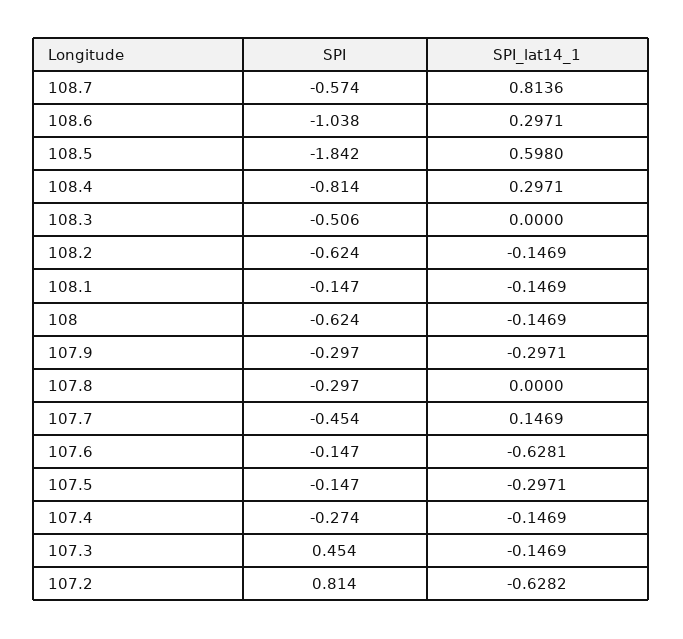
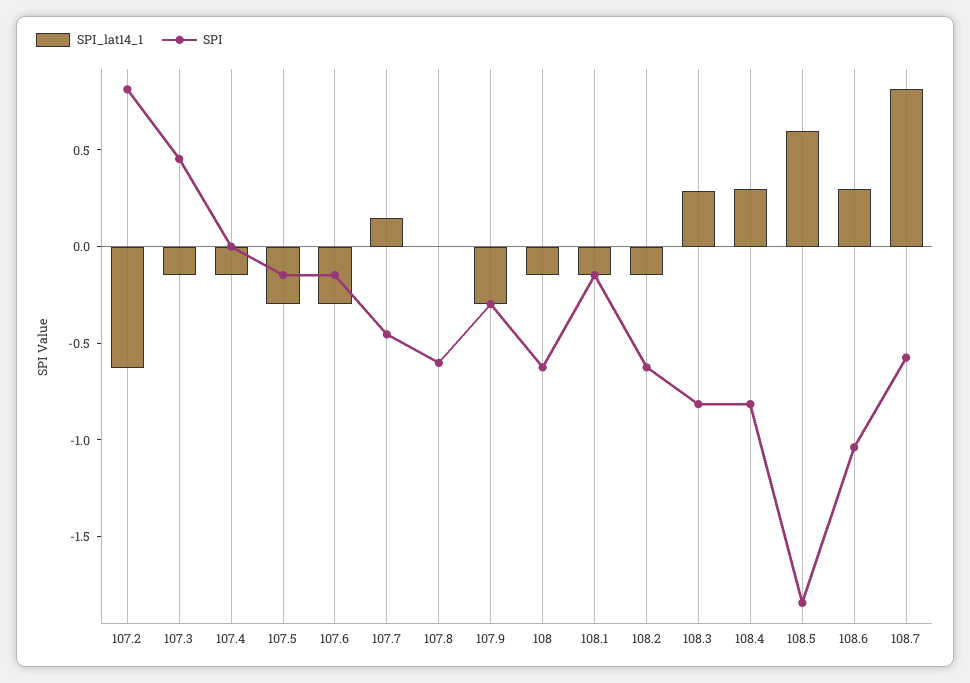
SPI, 108.3: -0.506 -> -0.8
SPI_lat14_1, 108.3: 0 -> 0.3
SPI, 107.8: -0.297 -> -0.6
SPI_lat14_1, 107.6: -0.6281 -> -0.3
SPI, 107.4: -0.274 -> 0

